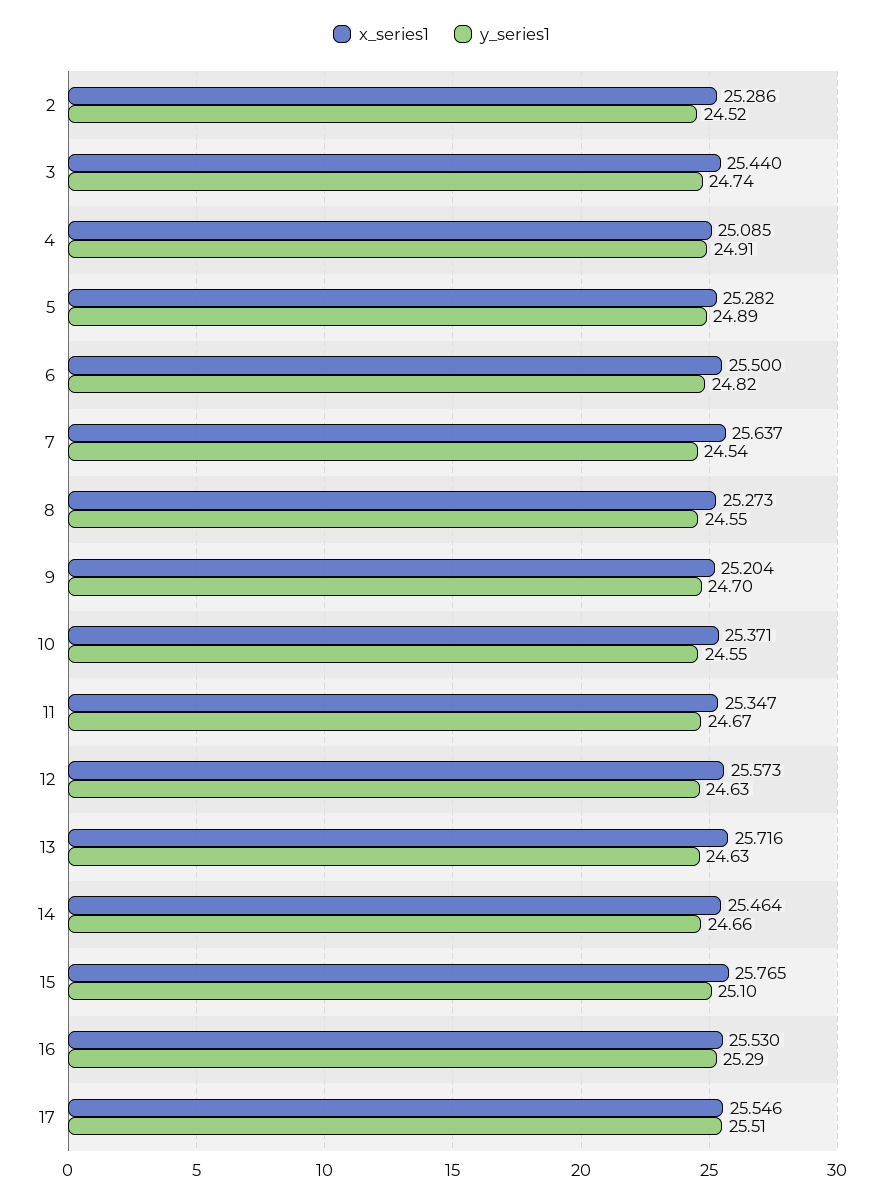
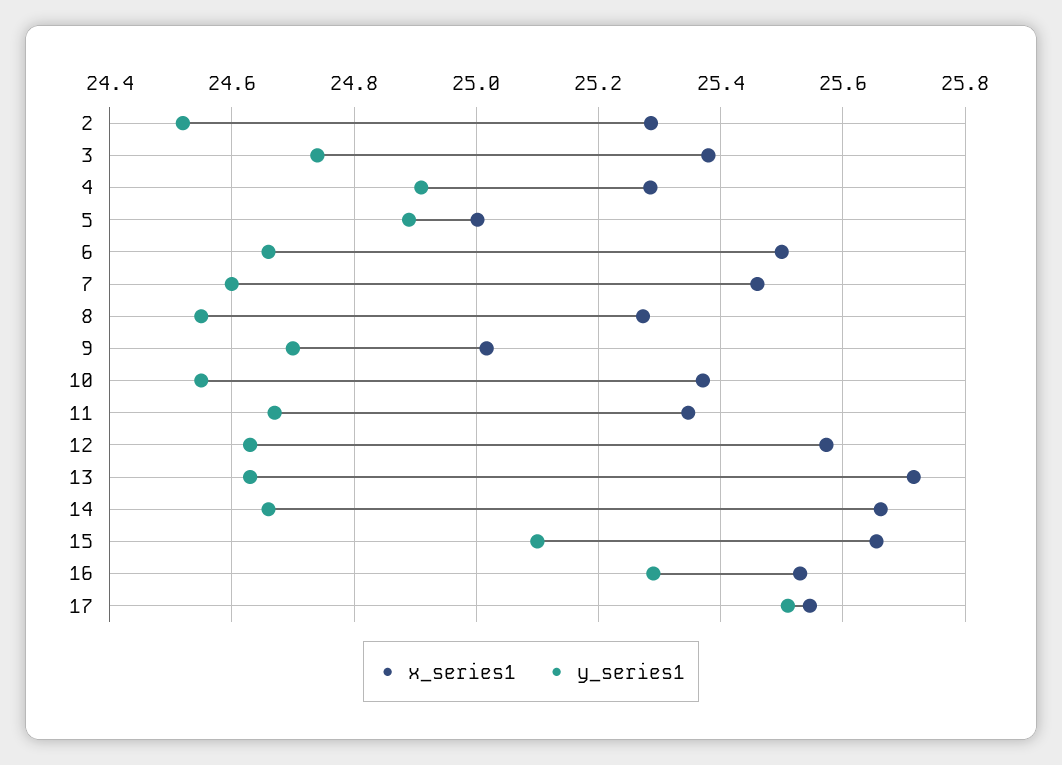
x_series1, 3: 25.44 -> 25.38
x_series1, 4: 25.085 -> 25.28
x_series1, 5: 25.282 -> 25
y_series1, 6: 24.82 -> 24.66
x_series1, 7: 25.637 -> 25.46
y_series1, 7: 24.54 -> 24.6
x_series1, 9: 25.204 -> 25.02
x_series1, 14: 25.464 -> 25.66
x_series1, 15: 25.765 -> 25.66

